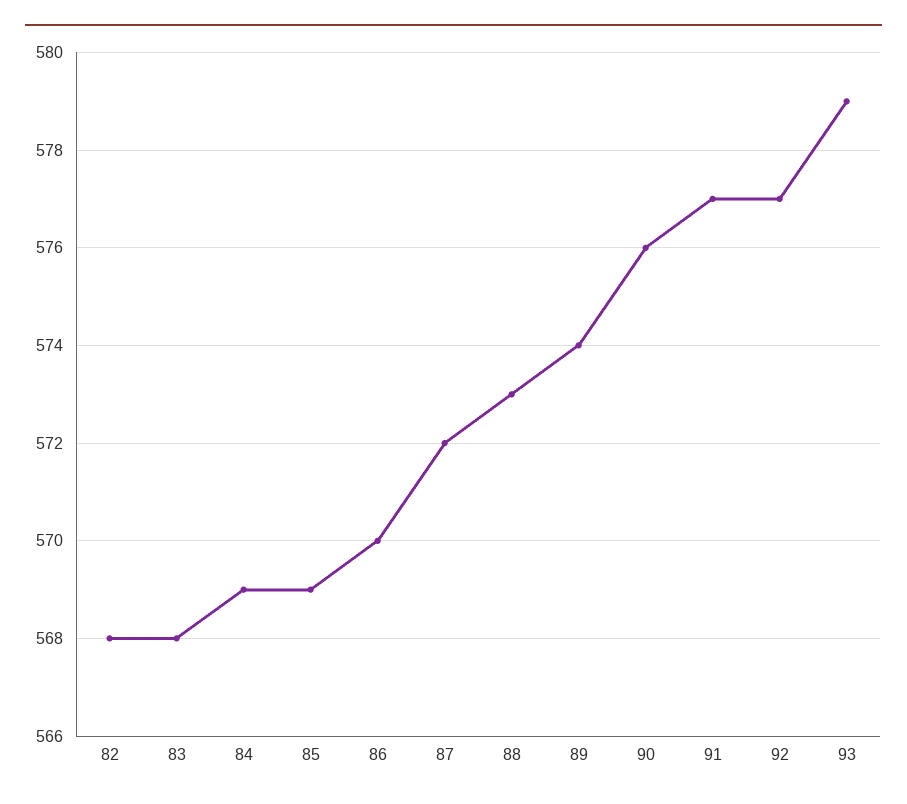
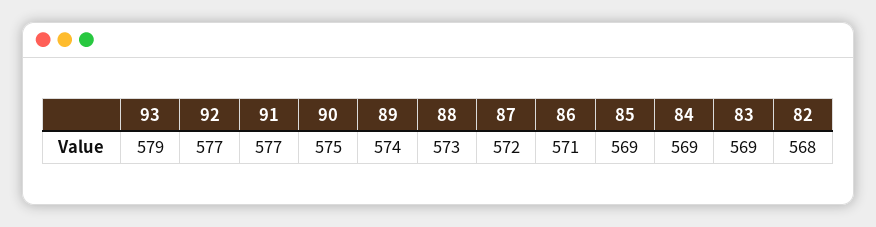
83: 568 -> 569
86: 570 -> 571
90: 576 -> 575

